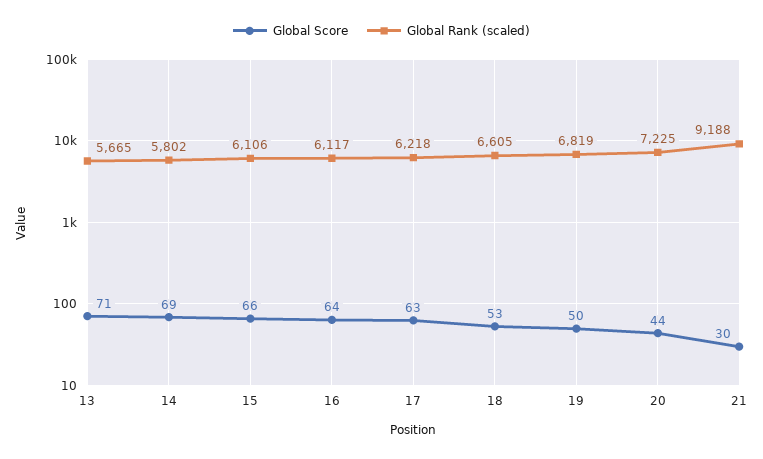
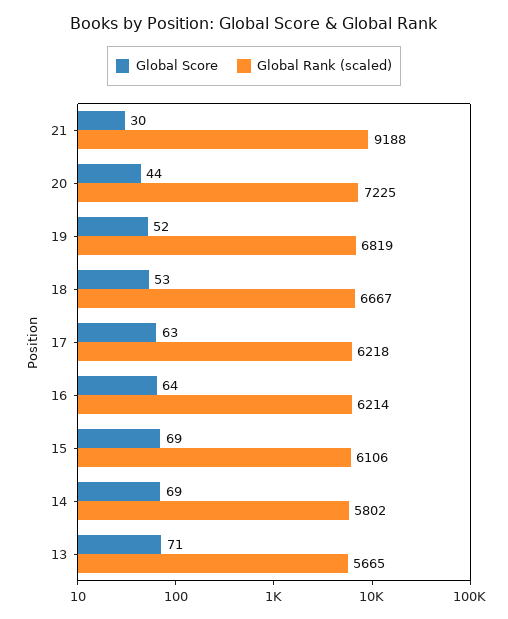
Global Score, 15: 66 -> 69
Global Rank (scaled), 16: 6117 -> 6214
Global Rank (scaled), 18: 6605 -> 6667
Global Score, 19: 50 -> 52

